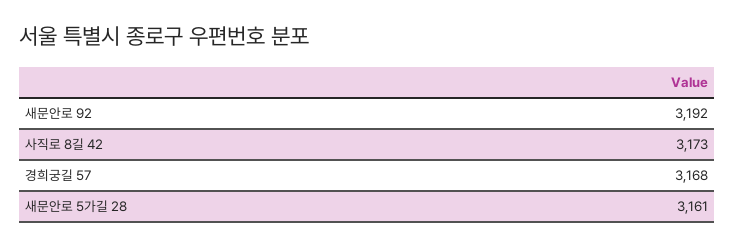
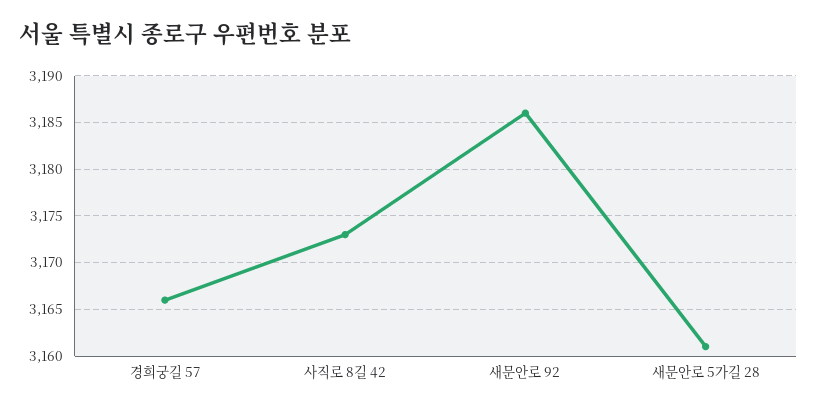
새문안로 92: 3192 -> 3186
경희궁길 57: 3168 -> 3166

